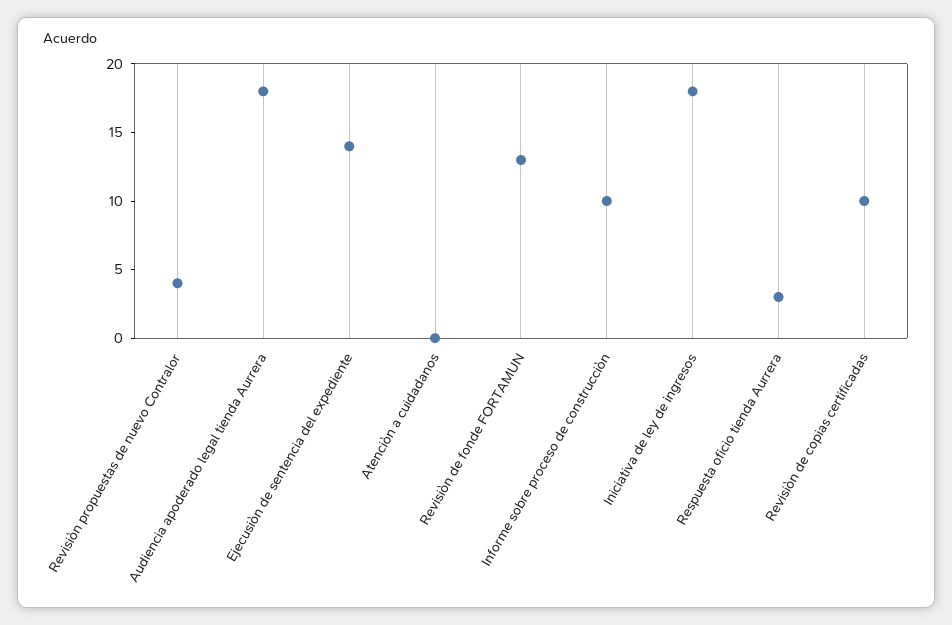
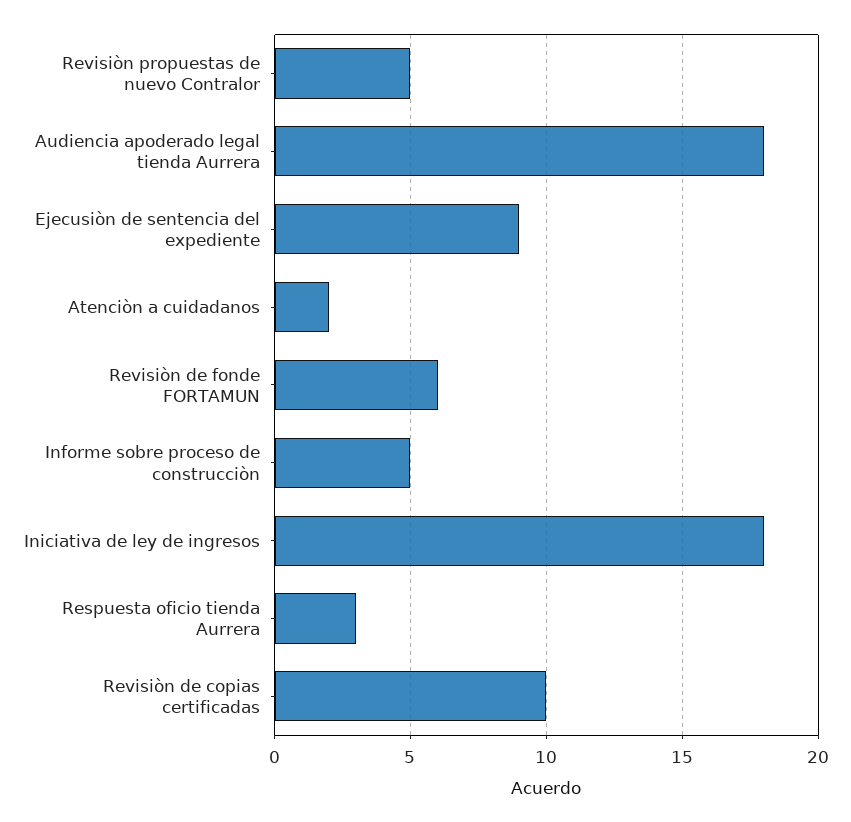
Revisiòn propuestas de nuevo Contralor: 4 -> 5
Ejecusiòn de sentencia del expediente: 14 -> 9
Atenciòn a cuidadanos: 0 -> 2
Revisiòn de fonde FORTAMUN: 13 -> 6
Informe sobre proceso de construcciòn: 10 -> 5

